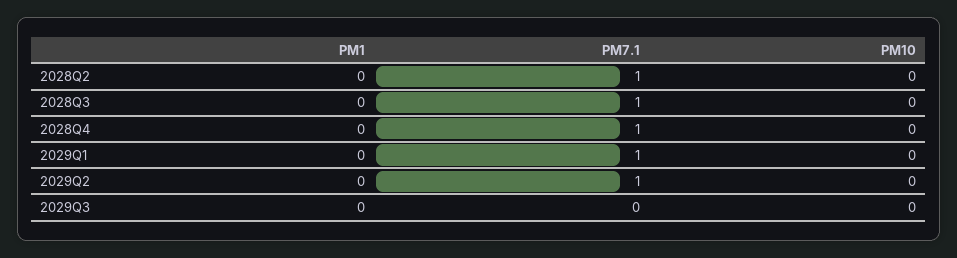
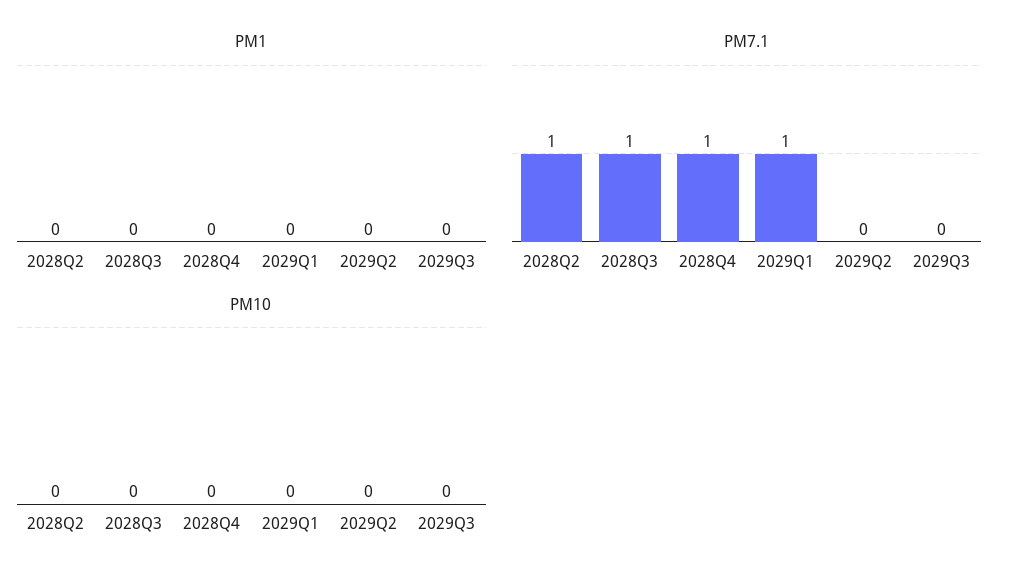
PM7.1, 2029Q2: 1 -> 0

